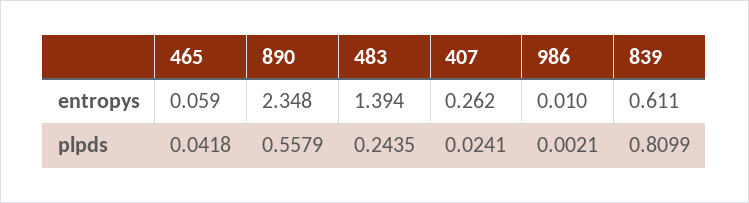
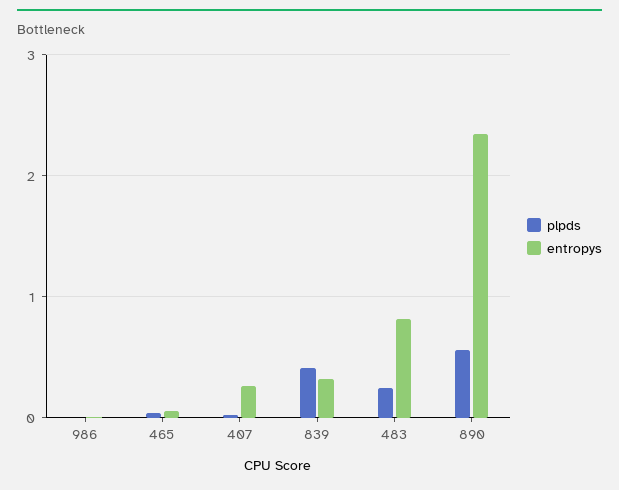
entropys, 483: 1.394 -> 0.8
entropys, 839: 0.611 -> 0.3
plpds, 839: 0.8099 -> 0.4

